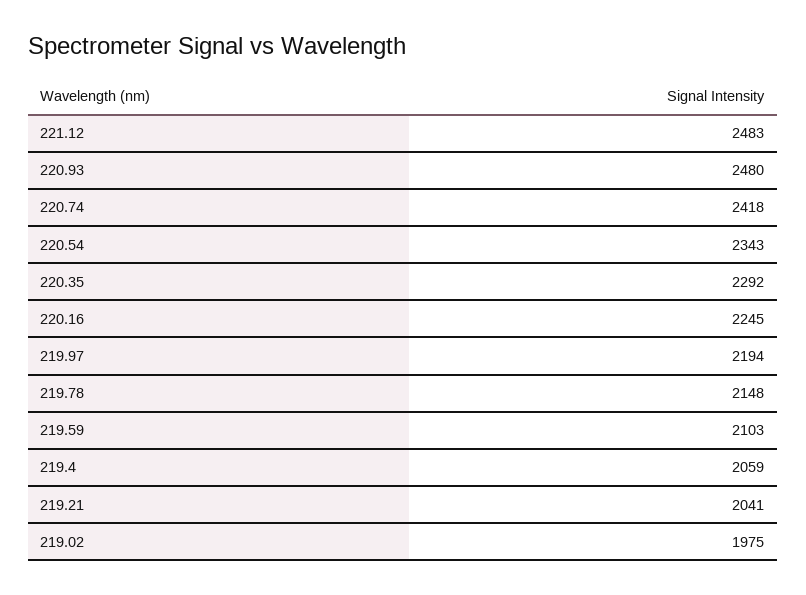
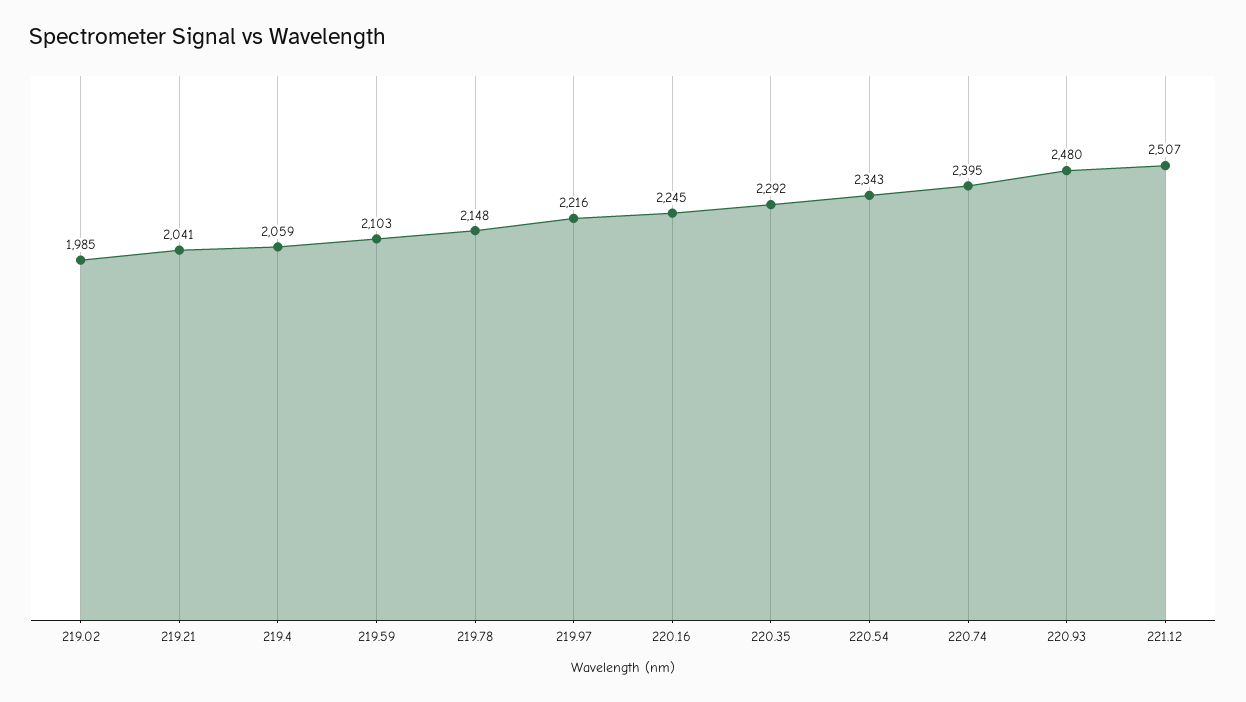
221.12: 2483 -> 2507
220.74: 2418 -> 2395
219.97: 2194 -> 2216
219.02: 1975 -> 1985

